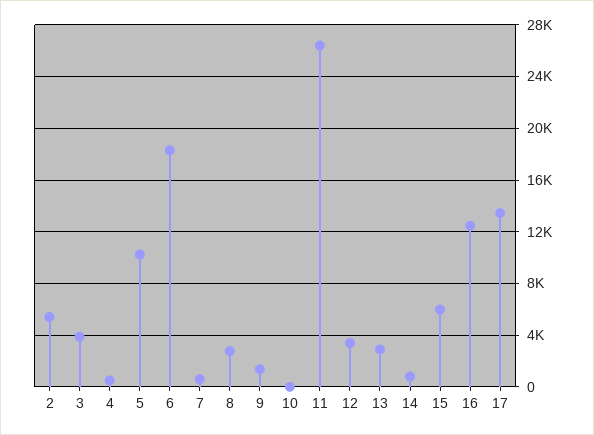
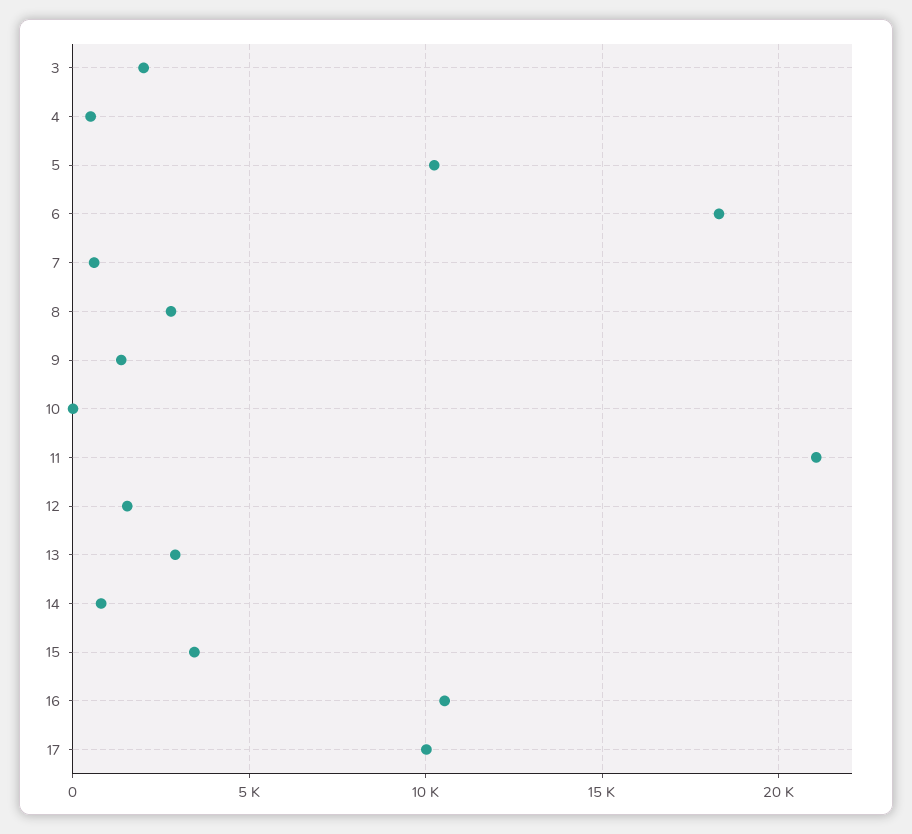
2: 5500 -> none
3: 4000 -> 2000
11: 26500 -> 21000
12: 3500 -> 1500
15: 6000 -> 3500
16: 12500 -> 10500
17: 13500 -> 10000

